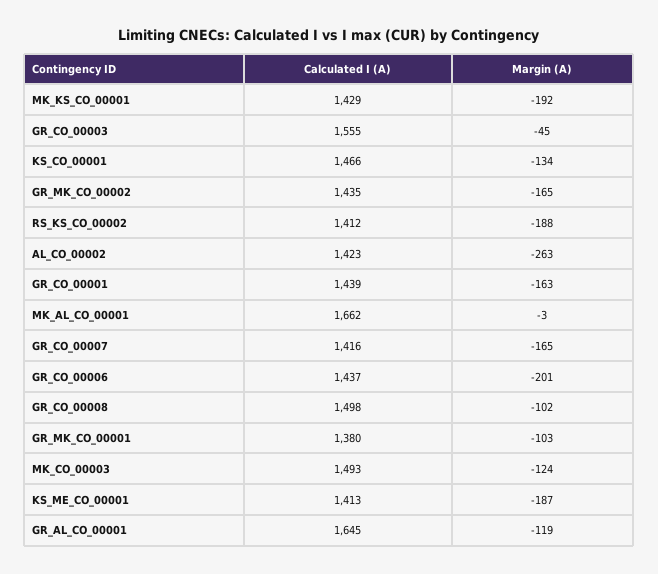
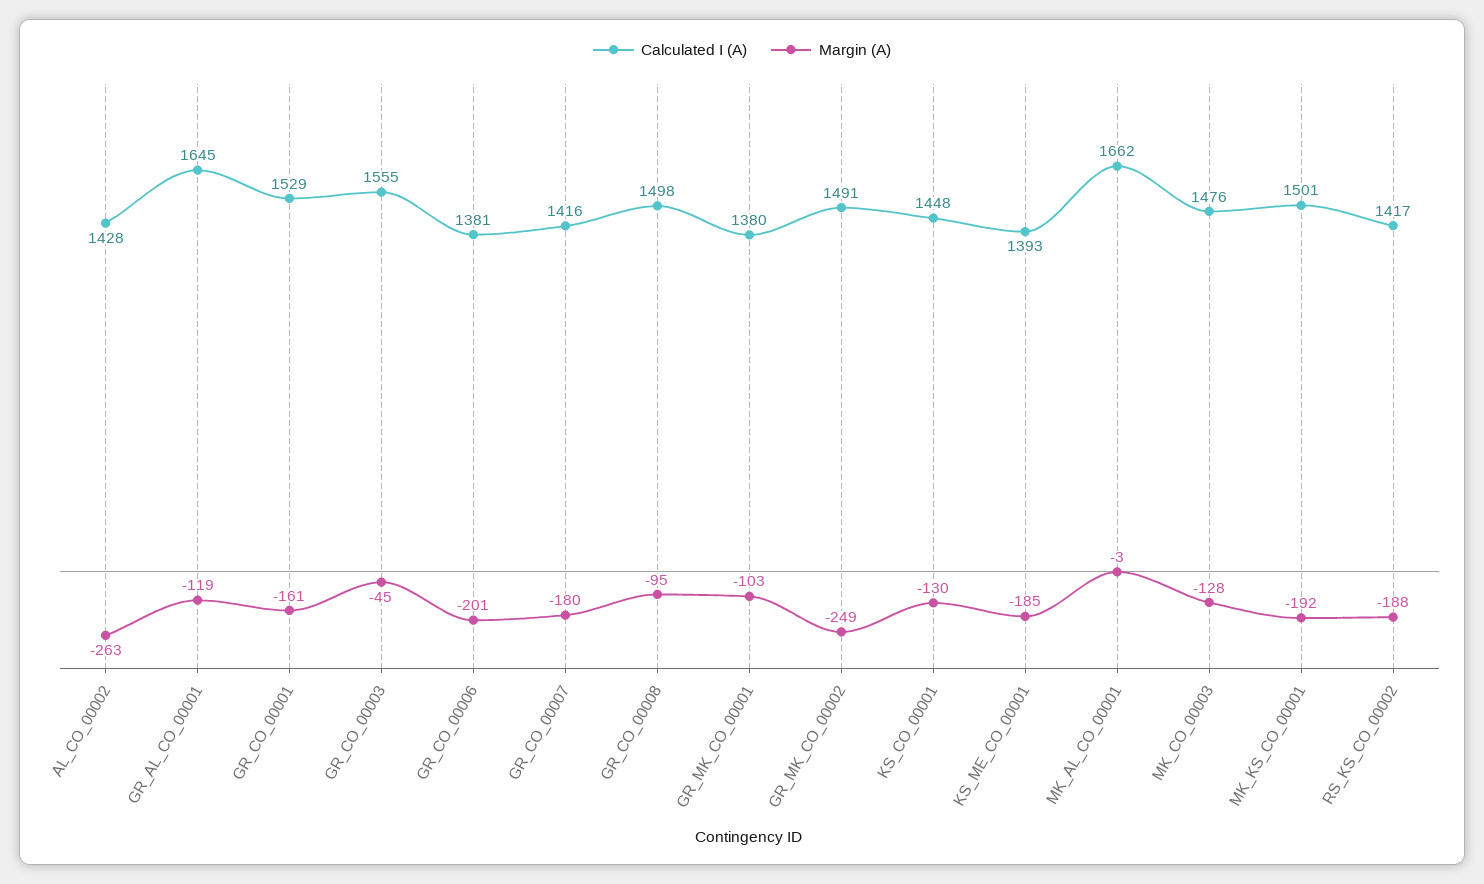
Calculated I (A), MK_KS_CO_00001: 1429 -> 1501
Calculated I (A), KS_CO_00001: 1466 -> 1448
Margin (A), KS_CO_00001: -134 -> -130
Calculated I (A), GR_MK_CO_00002: 1435 -> 1491
Margin (A), GR_MK_CO_00002: -165 -> -249
Calculated I (A), RS_KS_CO_00002: 1412 -> 1417
Calculated I (A), AL_CO_00002: 1423 -> 1428
Calculated I (A), GR_CO_00001: 1439 -> 1529
Margin (A), GR_CO_00001: -163 -> -161
Margin (A), GR_CO_00007: -165 -> -180
Calculated I (A), GR_CO_00006: 1437 -> 1381
Margin (A), GR_CO_00008: -102 -> -95
Calculated I (A), MK_CO_00003: 1493 -> 1476
Margin (A), MK_CO_00003: -124 -> -128
Calculated I (A), KS_ME_CO_00001: 1413 -> 1393
Margin (A), KS_ME_CO_00001: -187 -> -185

